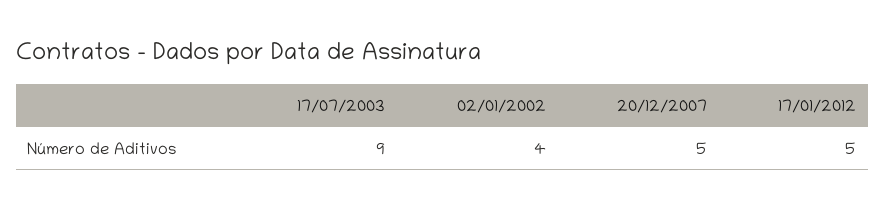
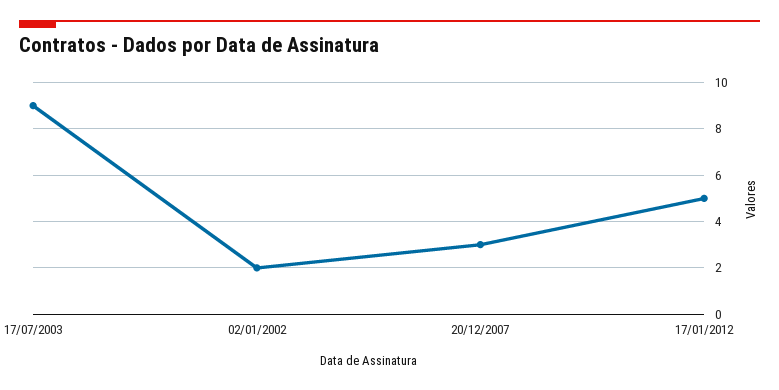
02/01/2002: 4 -> 2
20/12/2007: 5 -> 3

